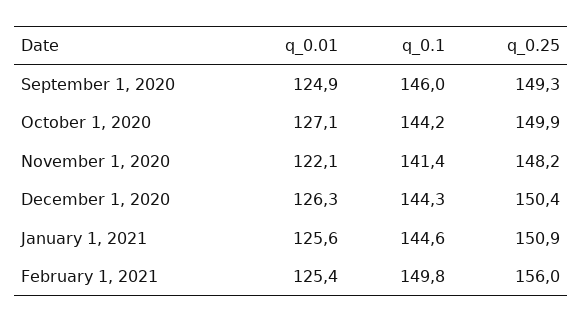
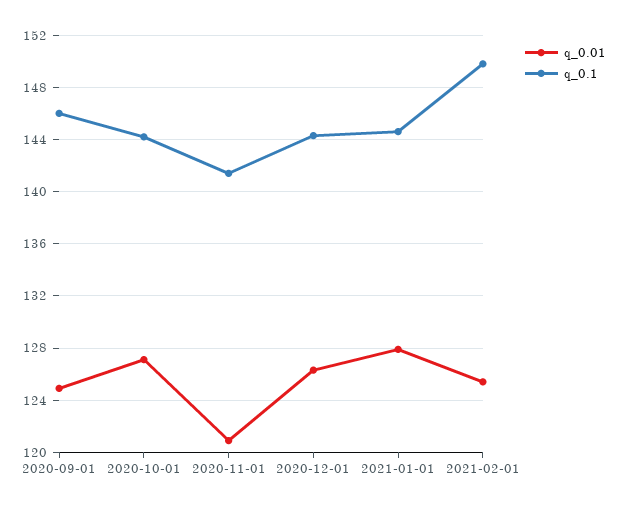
q_0.25, September 1, 2020: 149.3 -> none
q_0.25, October 1, 2020: 149.9 -> none
q_0.01, November 1, 2020: 122.1 -> 121
q_0.25, November 1, 2020: 148.2 -> none
q_0.25, December 1, 2020: 150.4 -> none
q_0.01, January 1, 2021: 125.6 -> 128
q_0.25, January 1, 2021: 150.9 -> none
q_0.25, February 1, 2021: 156 -> none

